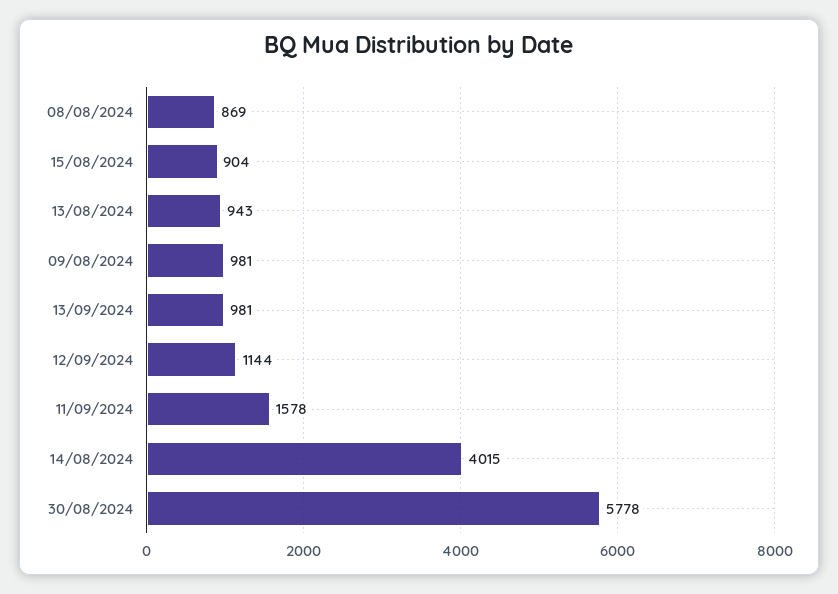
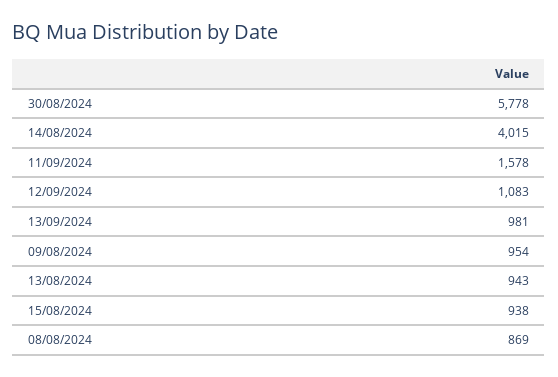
15/08/2024: 904 -> 938
09/08/2024: 981 -> 954
12/09/2024: 1144 -> 1083

